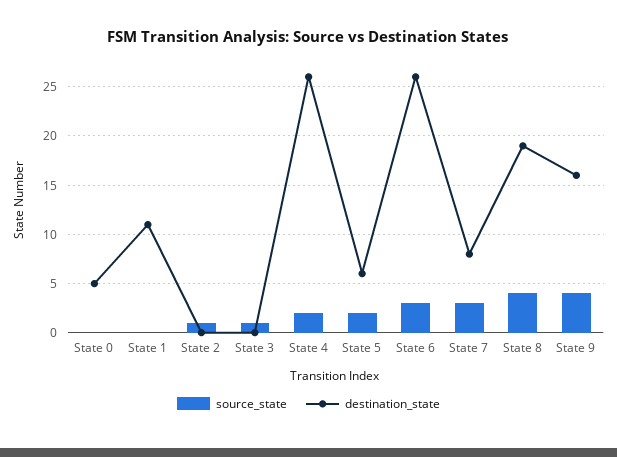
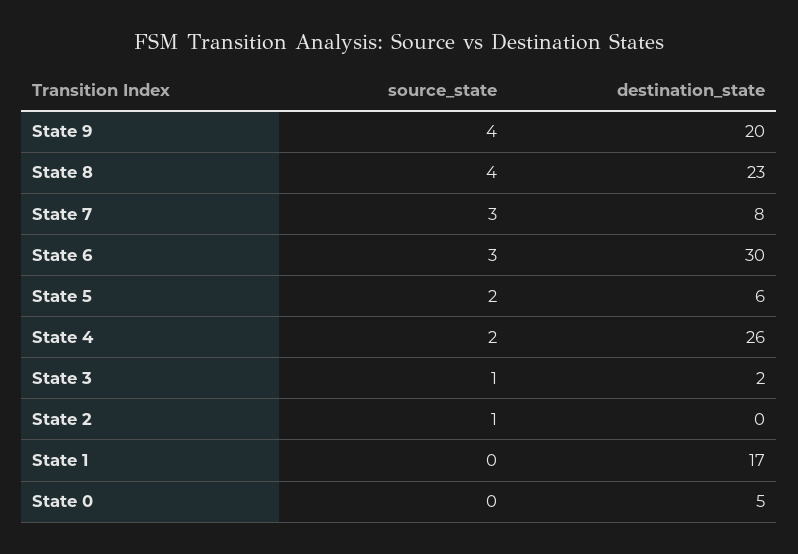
destination_state, State 1: 11 -> 17
destination_state, State 3: 0 -> 2
destination_state, State 6: 26 -> 30
destination_state, State 8: 19 -> 23
destination_state, State 9: 16 -> 20

